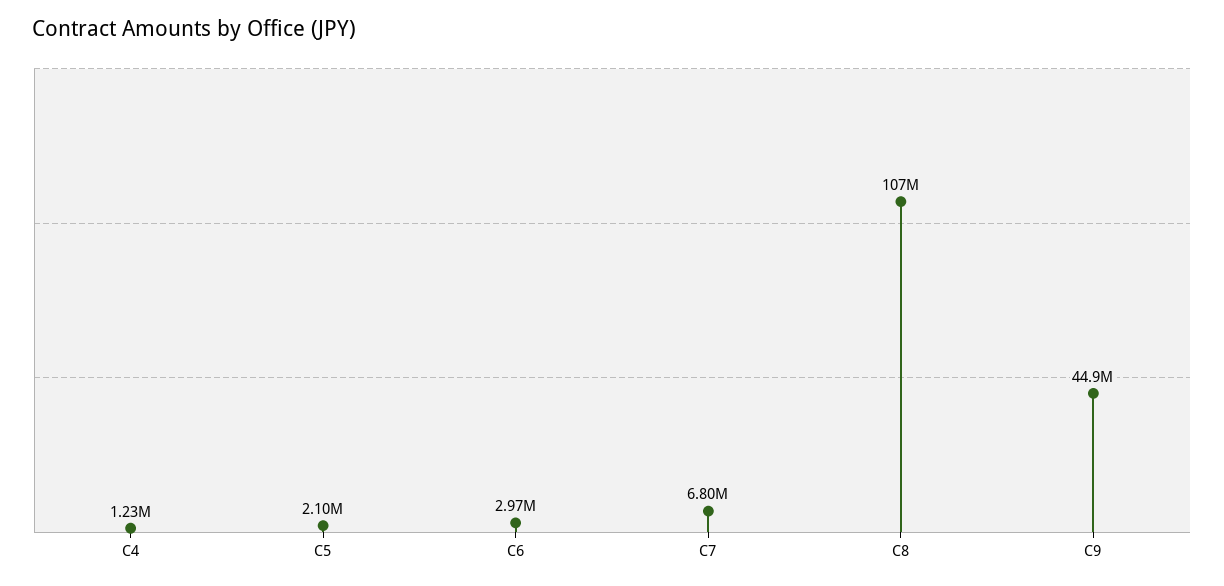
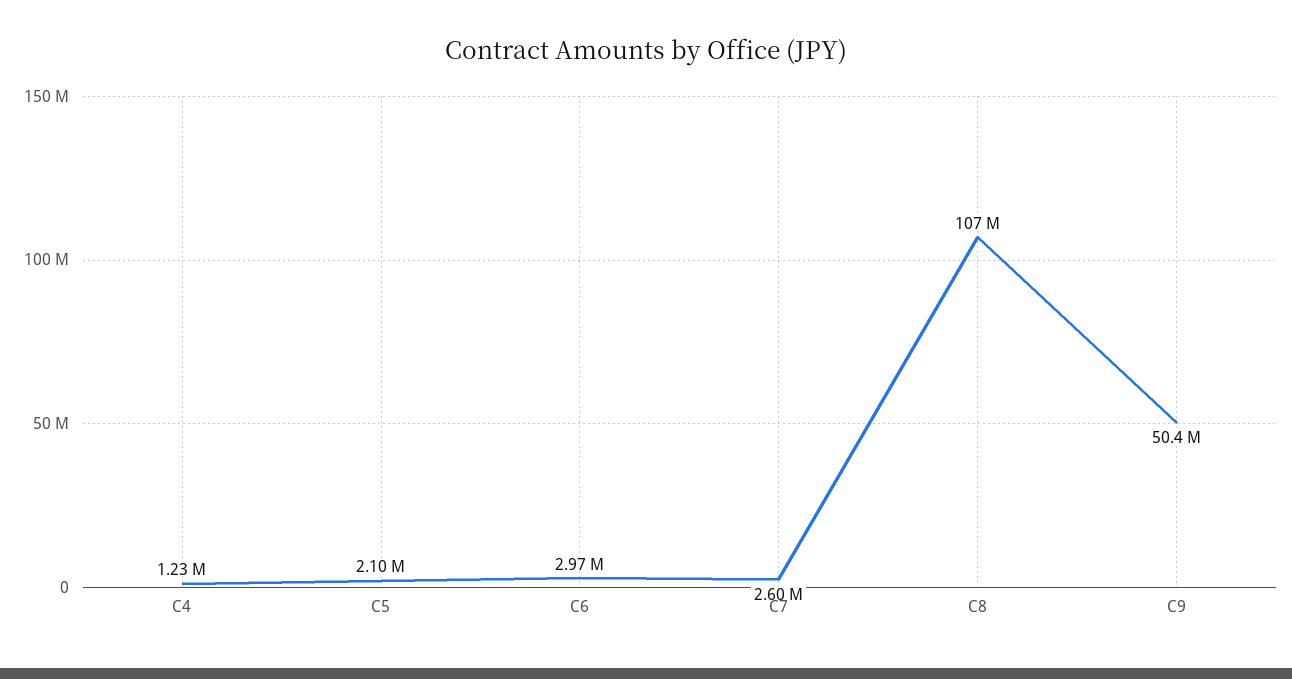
C7: 6800000 -> 2600000
C9: 44900000 -> 50400000

